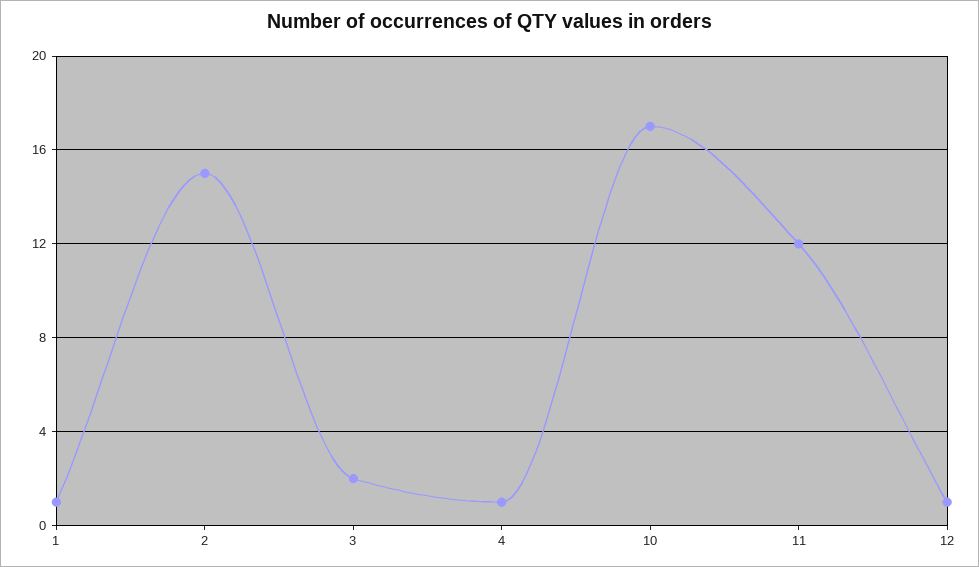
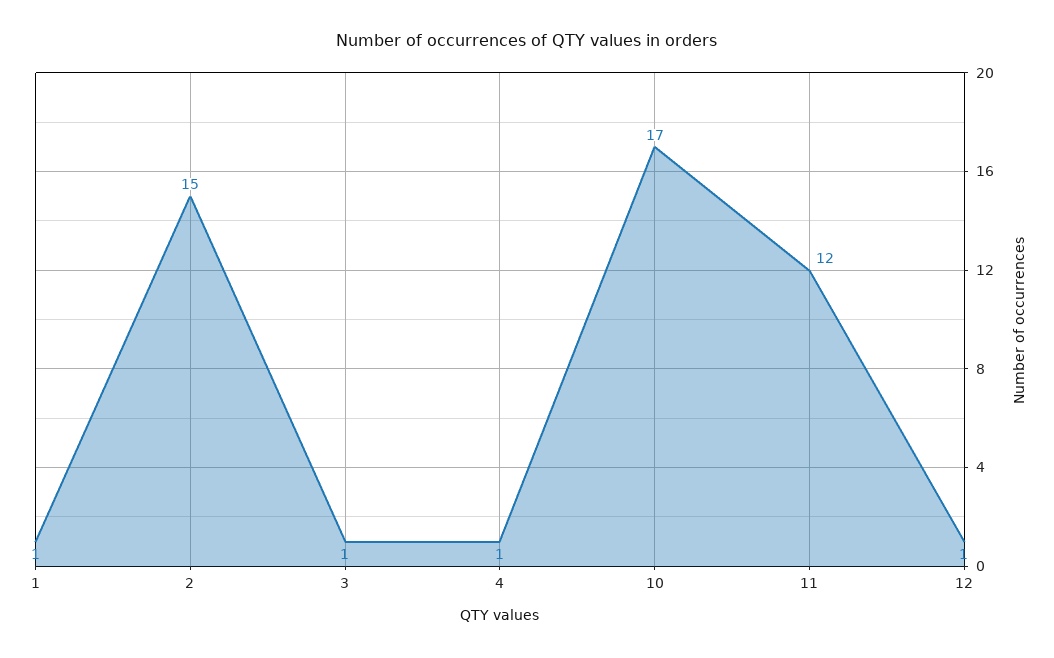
3: 2 -> 1

